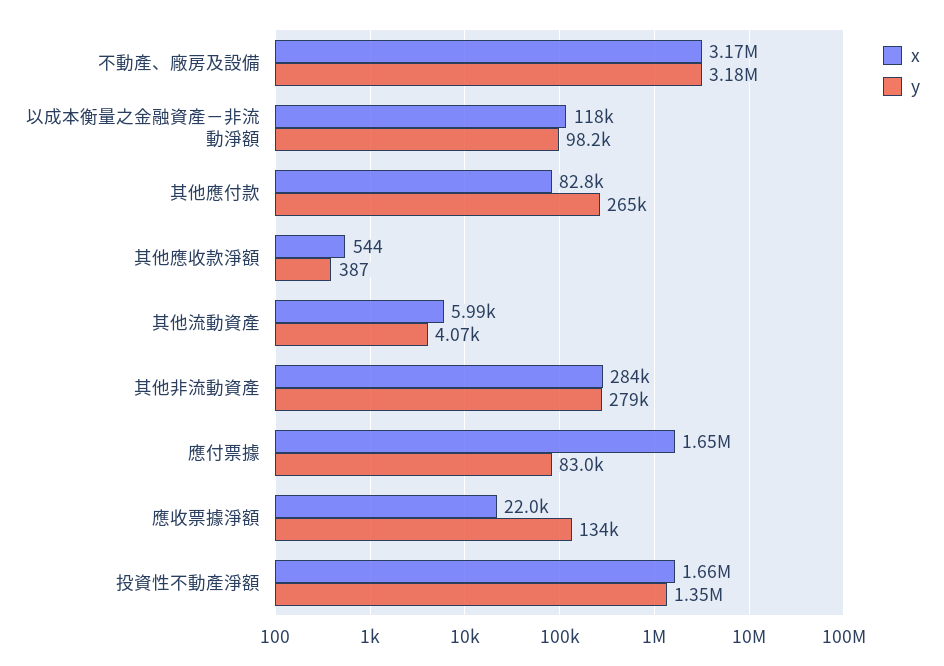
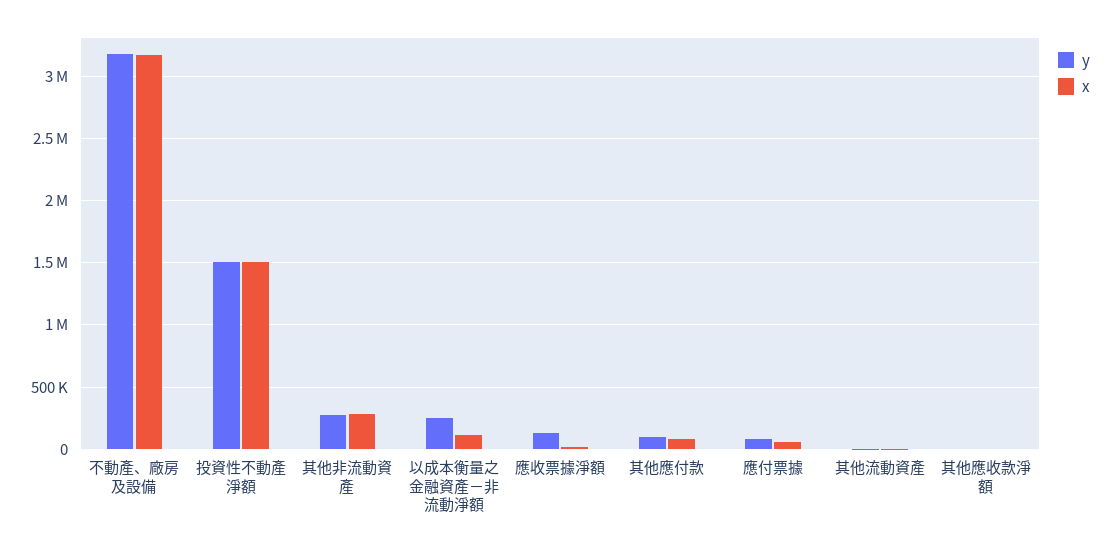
y, 以成本衡量之金融資產－非流動淨額: 98200 -> 250000
y, 其他應付款: 265000 -> 100000
x, 應付票據: 1650000 -> 50000
x, 投資性不動產淨額: 1660000 -> 1500000
y, 投資性不動產淨額: 1350000 -> 1500000

